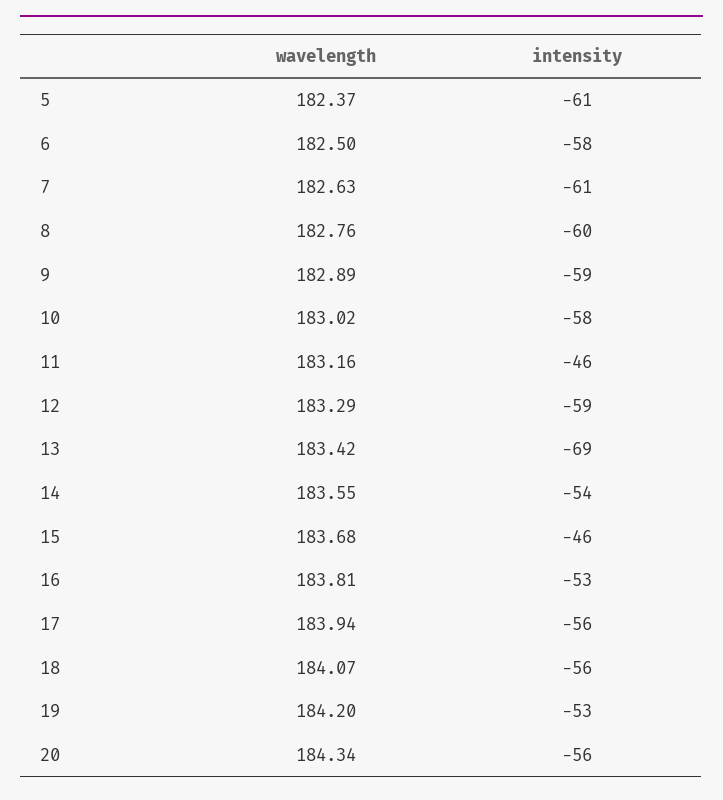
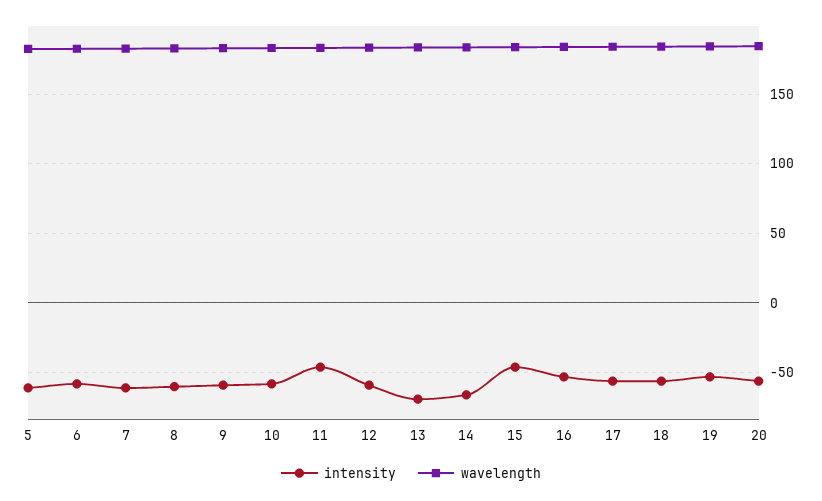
intensity, 14: -54 -> -65

